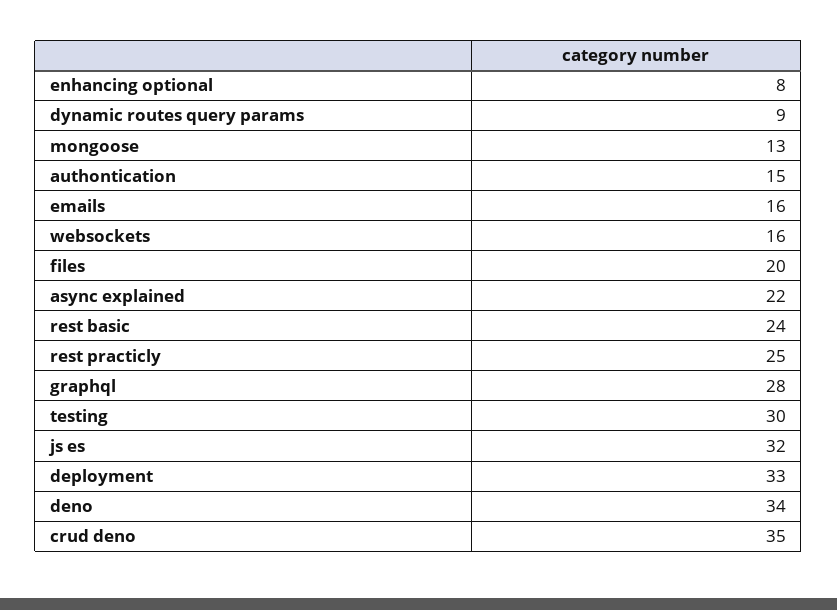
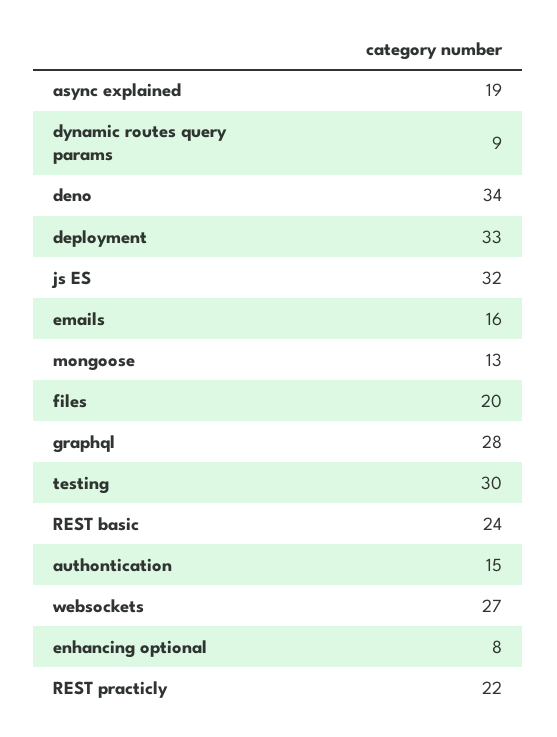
websockets: 16 -> 27
async explained: 22 -> 19
rest practicly: 25 -> 22
crud deno: 35 -> none

